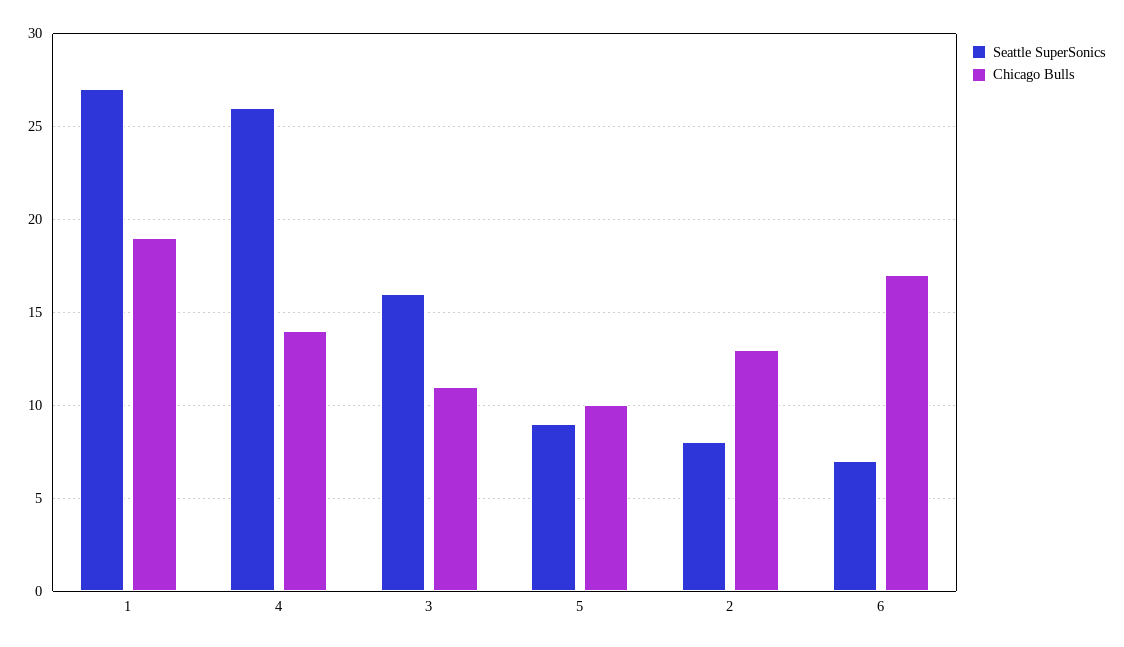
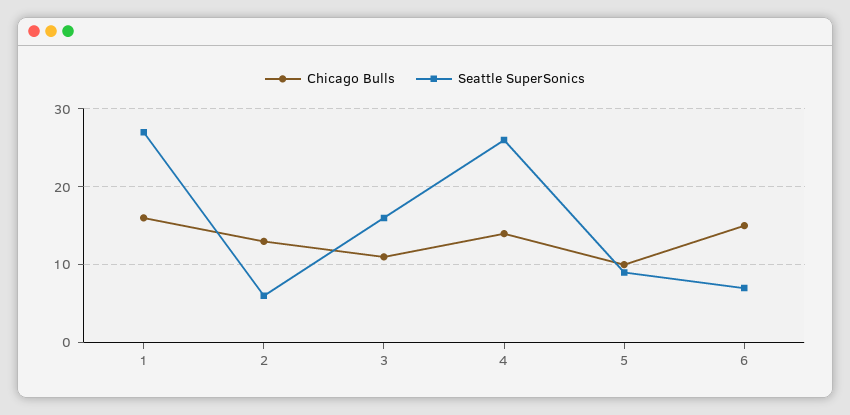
Chicago Bulls, 1: 19 -> 16
Seattle SuperSonics, 2: 8 -> 6
Chicago Bulls, 6: 17 -> 15

